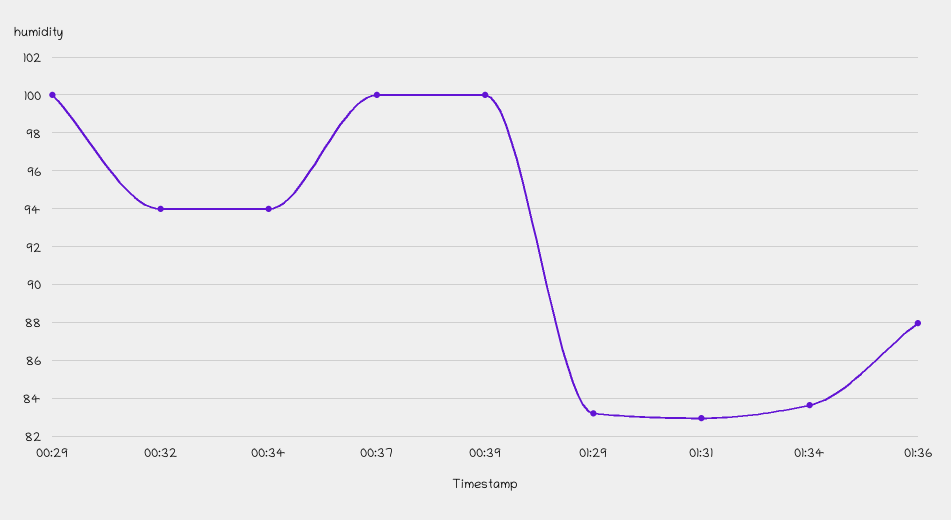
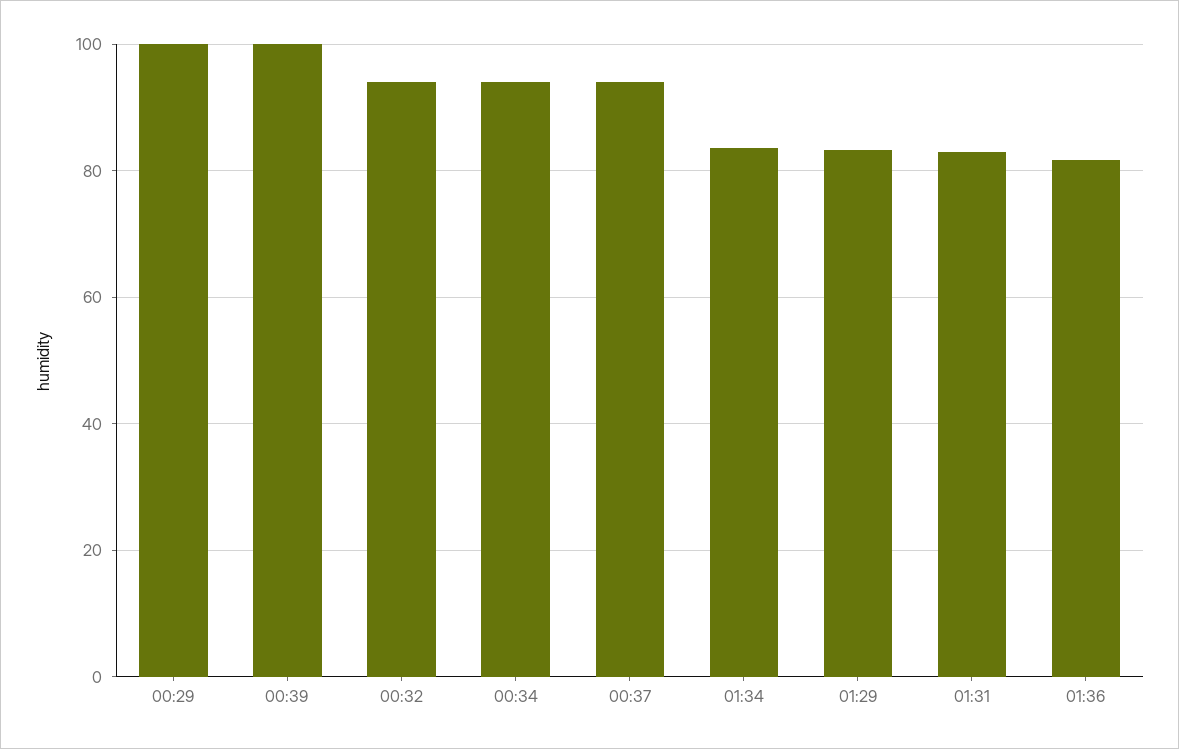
00:37: 100 -> 94
01:36: 88 -> 82

